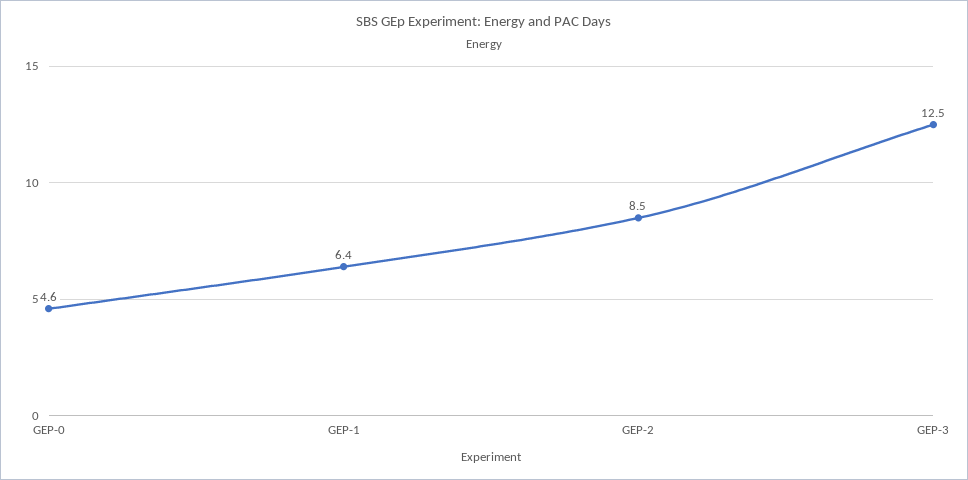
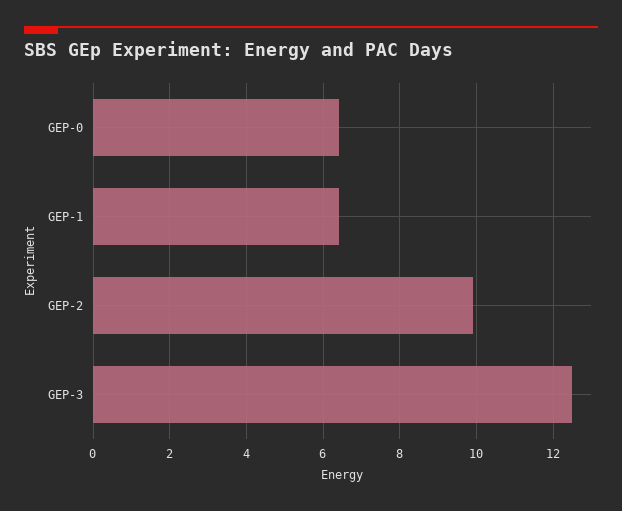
GEP-0: 4.6 -> 6.5
GEP-2: 8.5 -> 10

